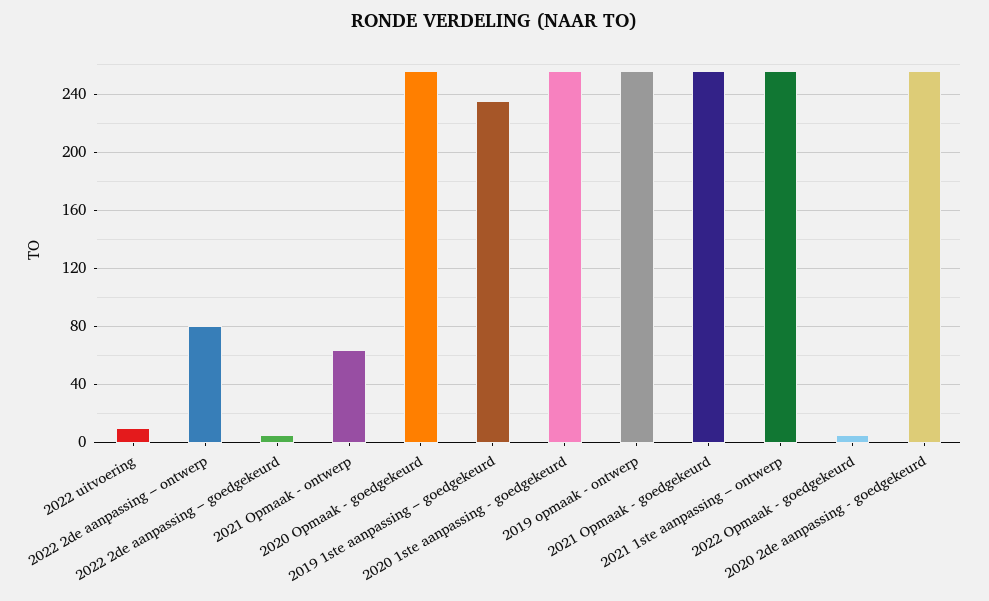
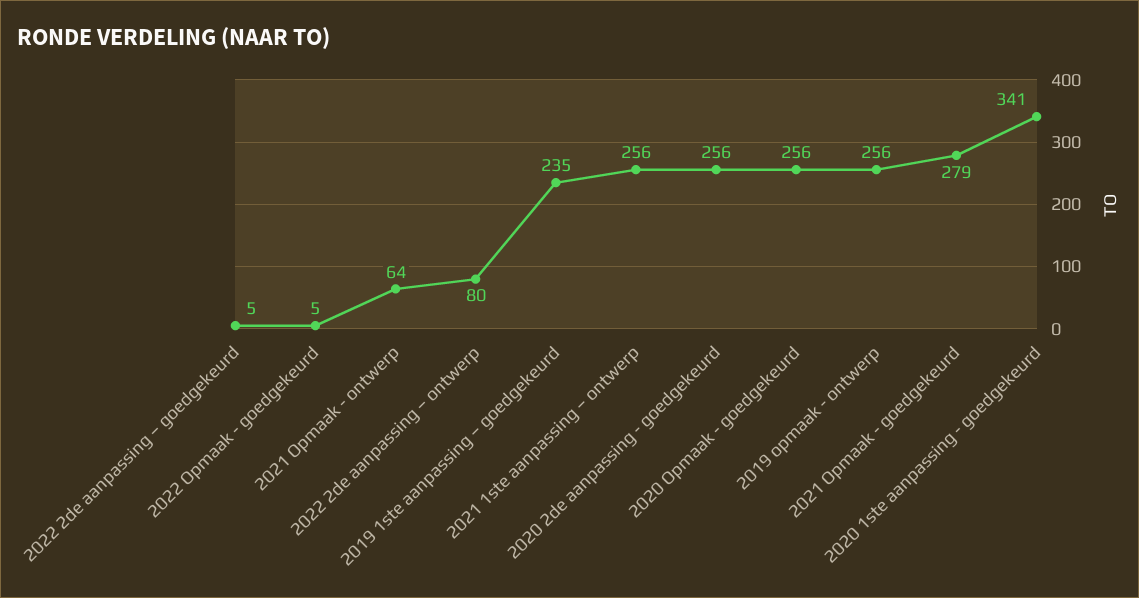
2022 uitvoering: 10 -> none
2020 1ste aanpassing - goedgekeurd: 255 -> 341
2021 Opmaak - goedgekeurd: 255 -> 279

